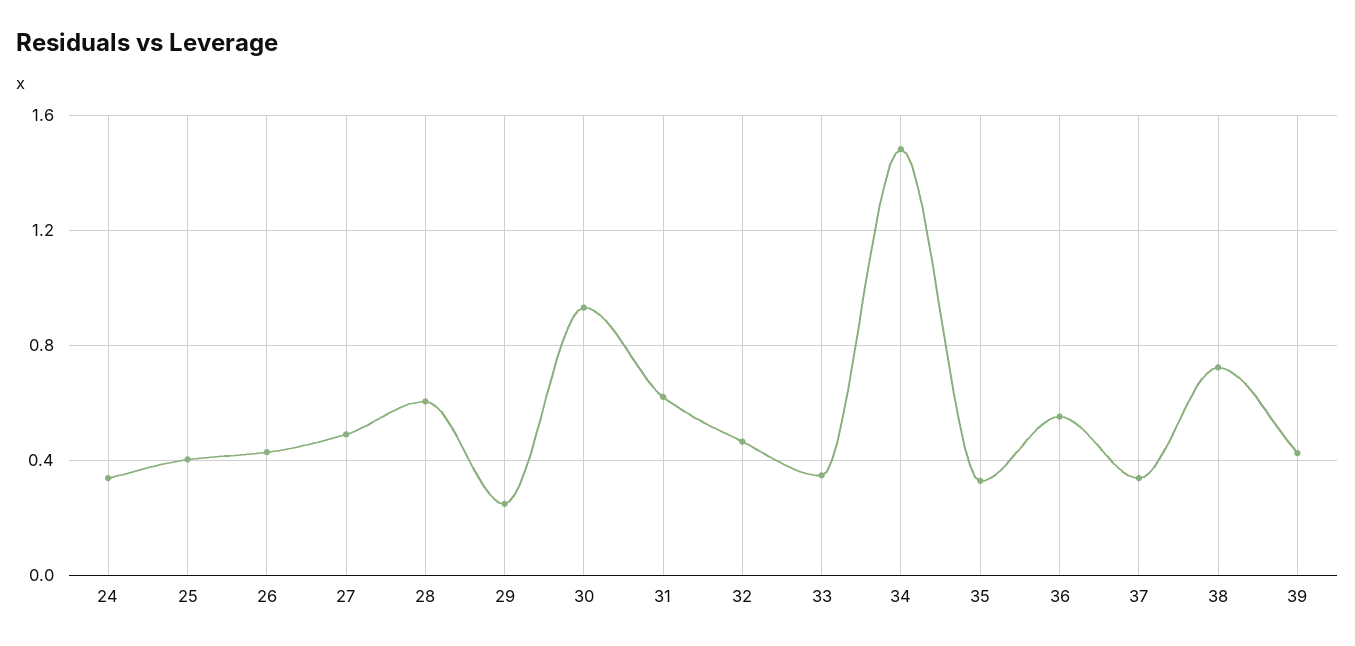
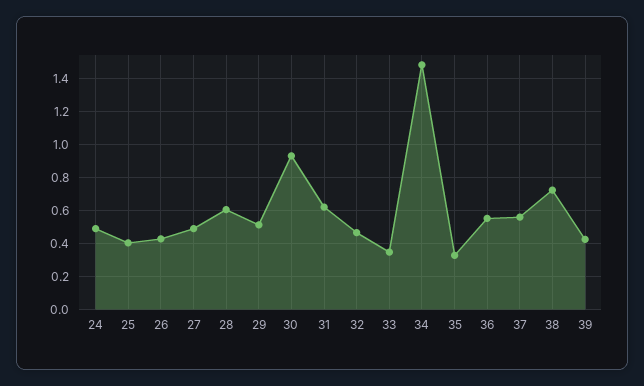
24: 0.35 -> 0.5
29: 0.25 -> 0.5
37: 0.35 -> 0.55

